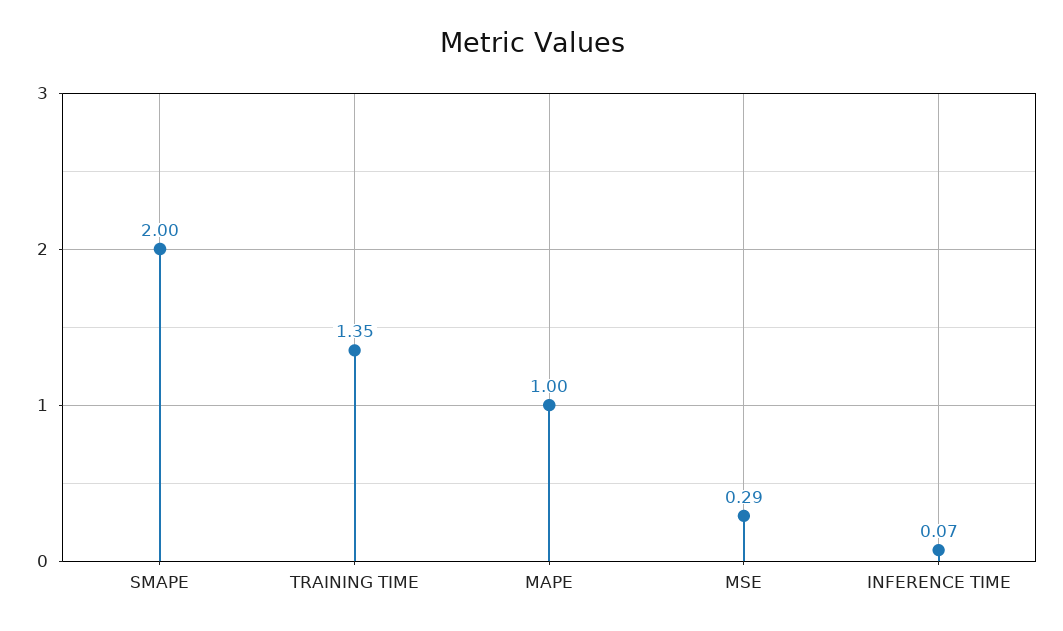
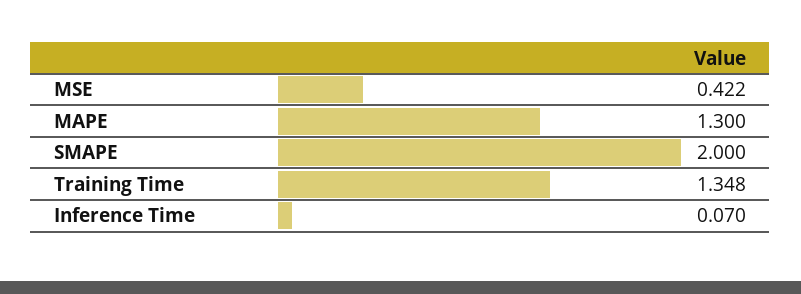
MAPE: 1 -> 1.3
MSE: 0.29 -> 0.422

